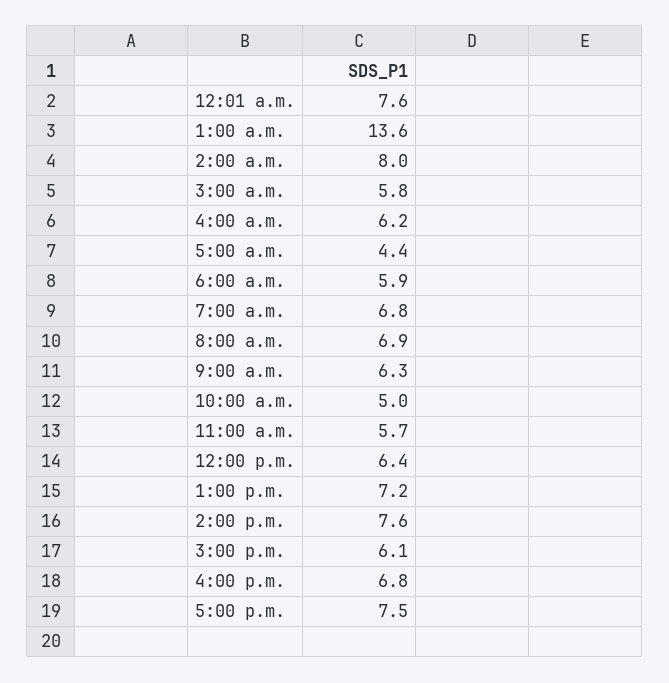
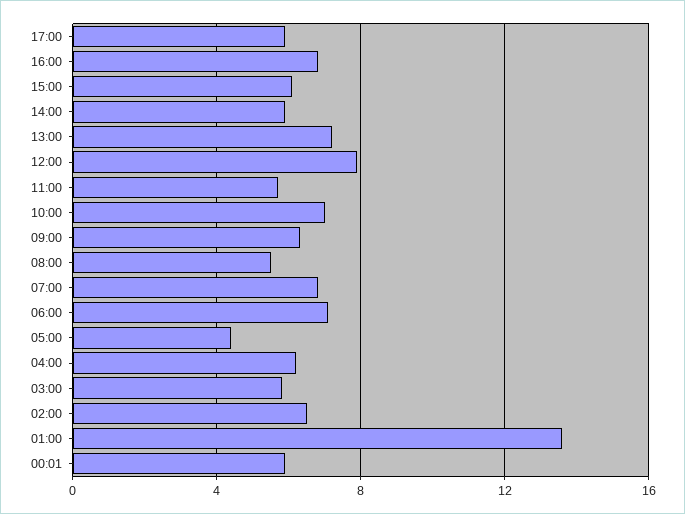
12:01 a.m.: 7.6 -> 6
2:00 a.m.: 8 -> 6.5
6:00 a.m.: 5.9 -> 7
8:00 a.m.: 6.9 -> 5.5
10:00 a.m.: 5 -> 7
12:00 p.m.: 6.4 -> 8
2:00 p.m.: 7.6 -> 6
5:00 p.m.: 7.5 -> 6

